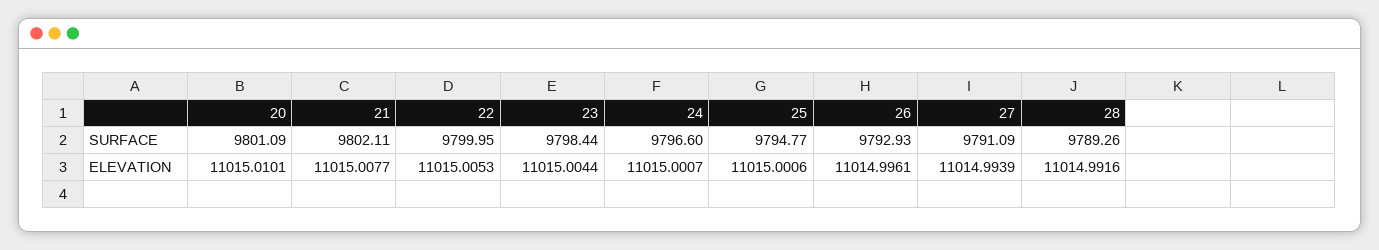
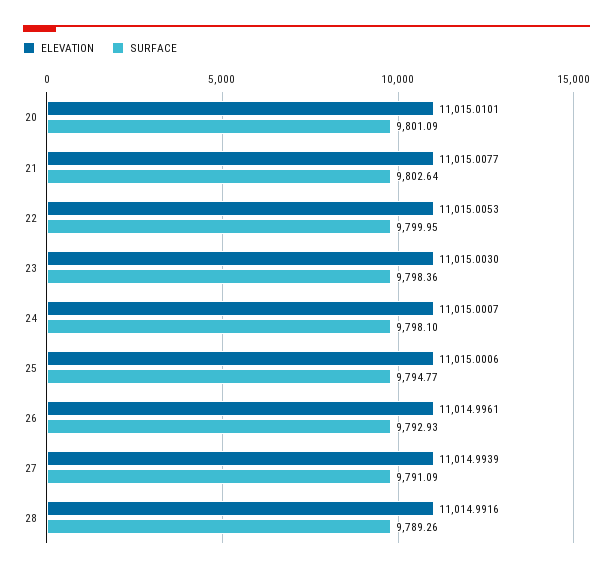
SURFACE, 21: 9802.11 -> 9802.64
SURFACE, 23: 9798.44 -> 9798.36
SURFACE, 24: 9796.6 -> 9798.1
ELEVATION, 23: 11015.0044 -> 11015.003

